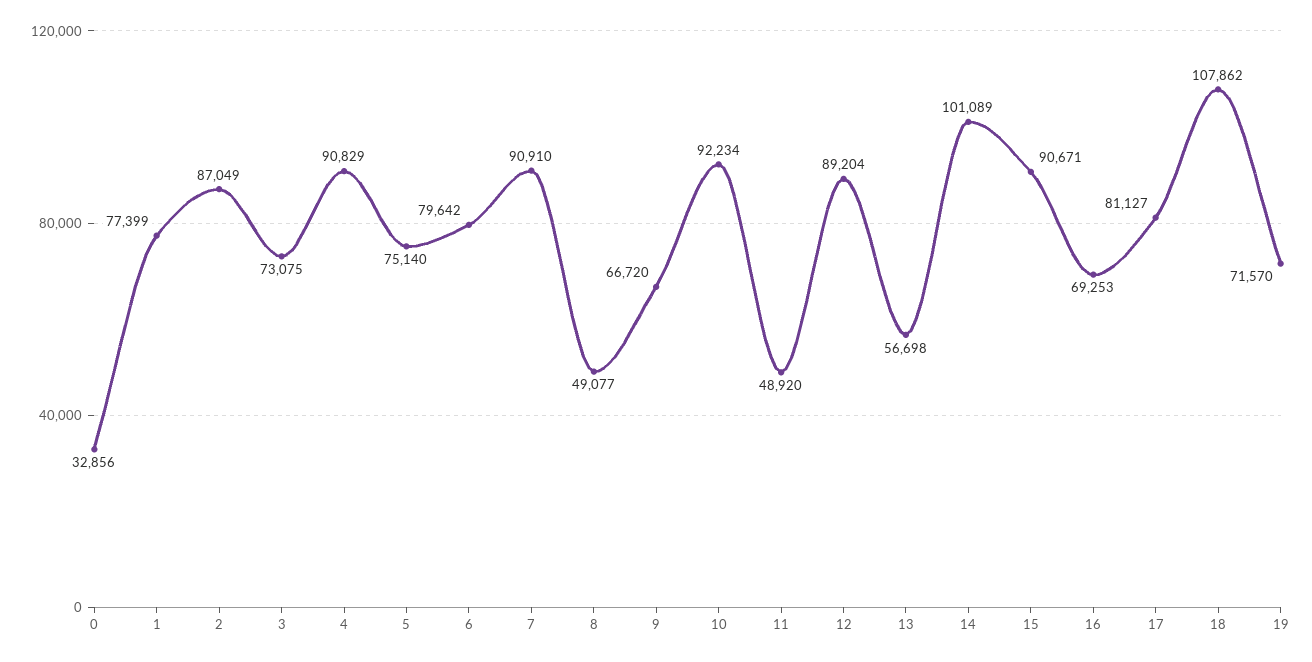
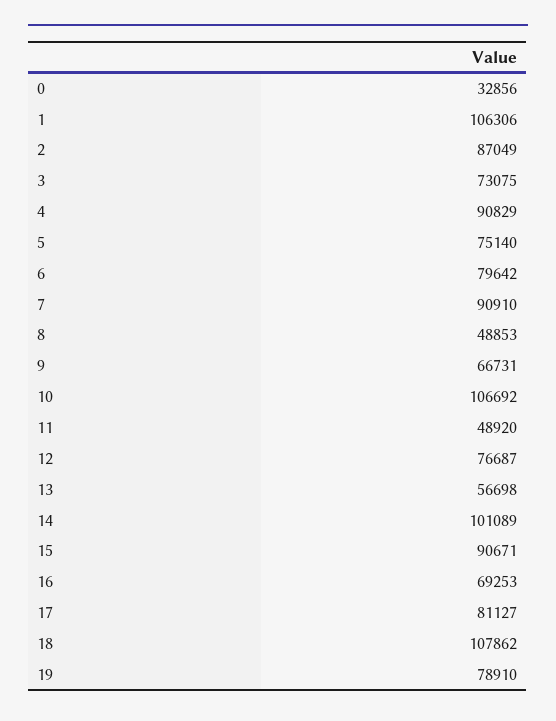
1: 77399 -> 106306
8: 49077 -> 48853
9: 66720 -> 66731
10: 92234 -> 106692
12: 89204 -> 76687
19: 71570 -> 78910

